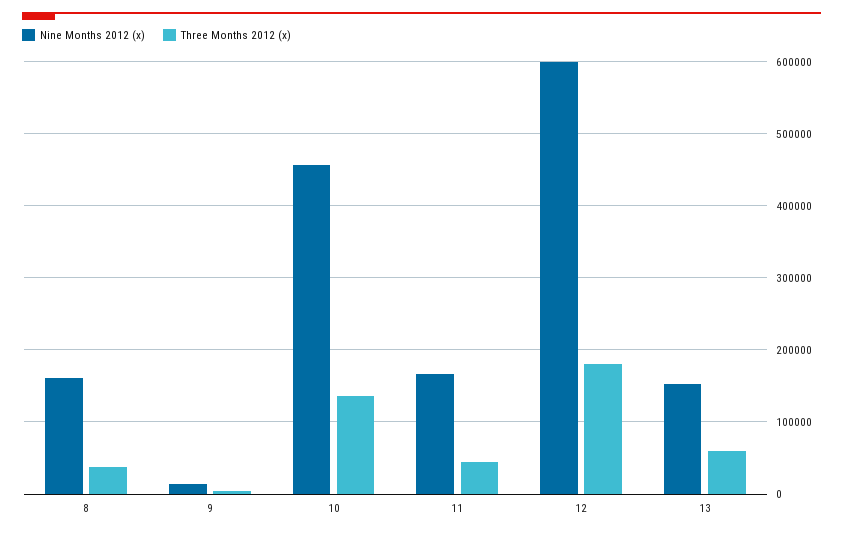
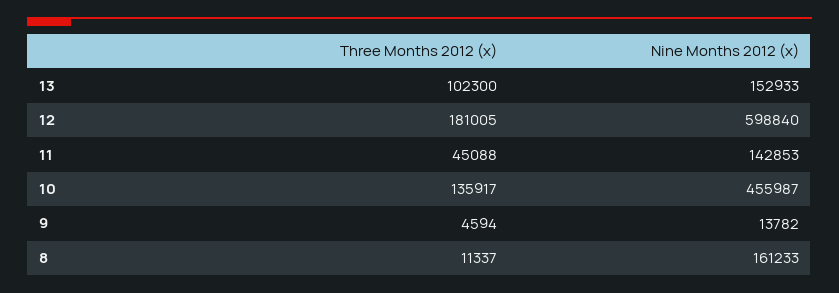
Three Months 2012 (x), 8: 40000 -> 11337
Nine Months 2012 (x), 11: 170000 -> 142853
Three Months 2012 (x), 13: 60000 -> 102300

